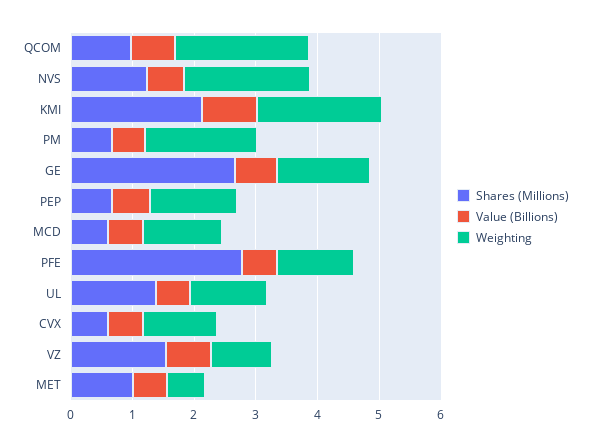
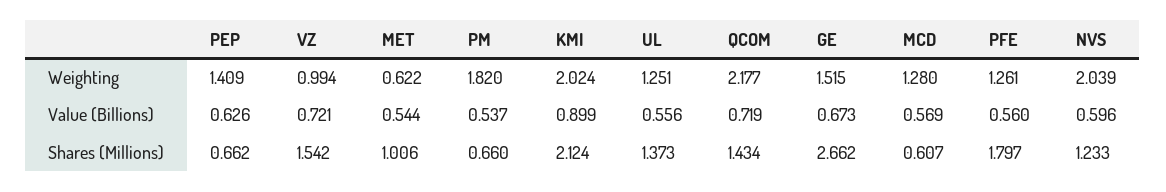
Shares (Millions), QCOM: 1 -> 1.434
Shares (Millions), PFE: 2.8 -> 1.797
Shares (Millions), CVX: 0.6 -> none
Value (Billions), CVX: 0.6 -> none
Weighting, CVX: 1.2 -> none

